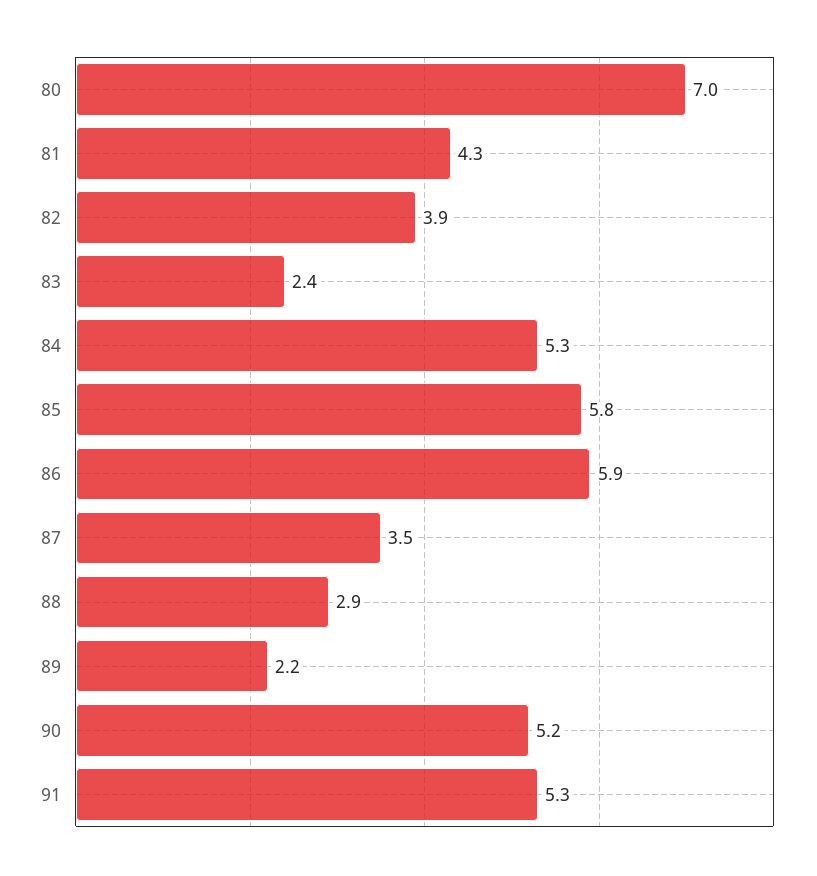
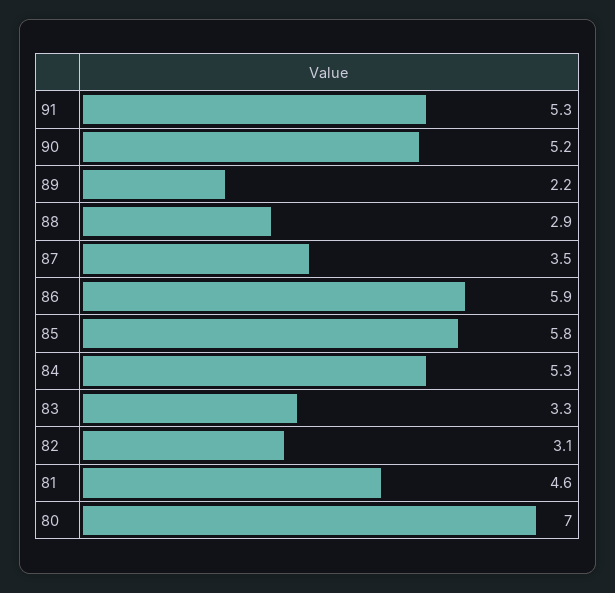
81: 4.3 -> 4.6
82: 3.9 -> 3.1
83: 2.4 -> 3.3

